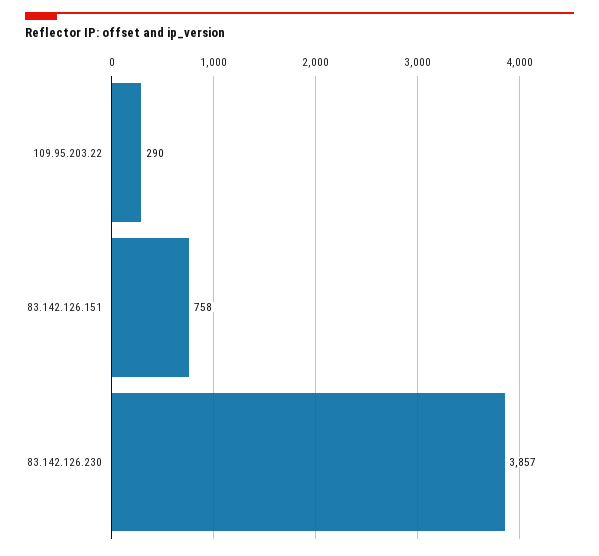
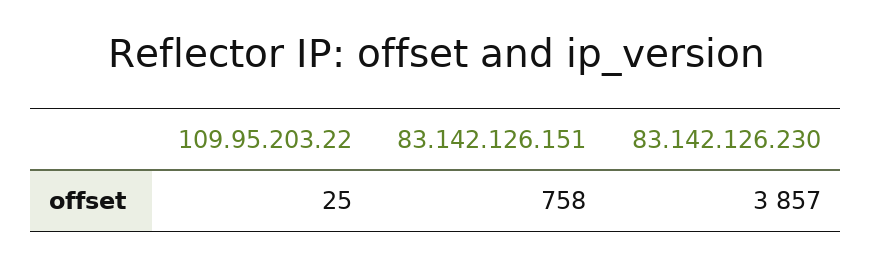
109.95.203.22: 290 -> 25

